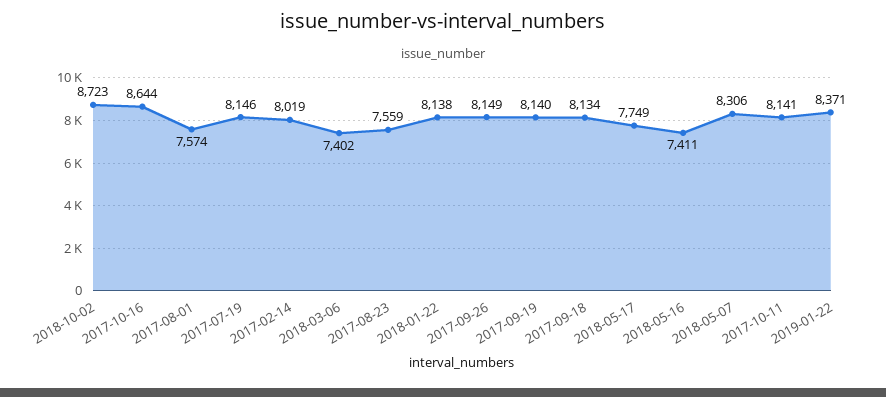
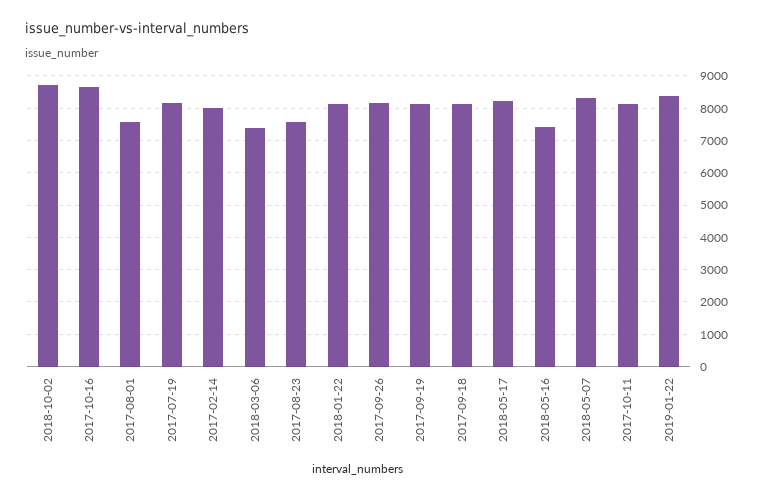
2018-05-17: 7749 -> 8200

